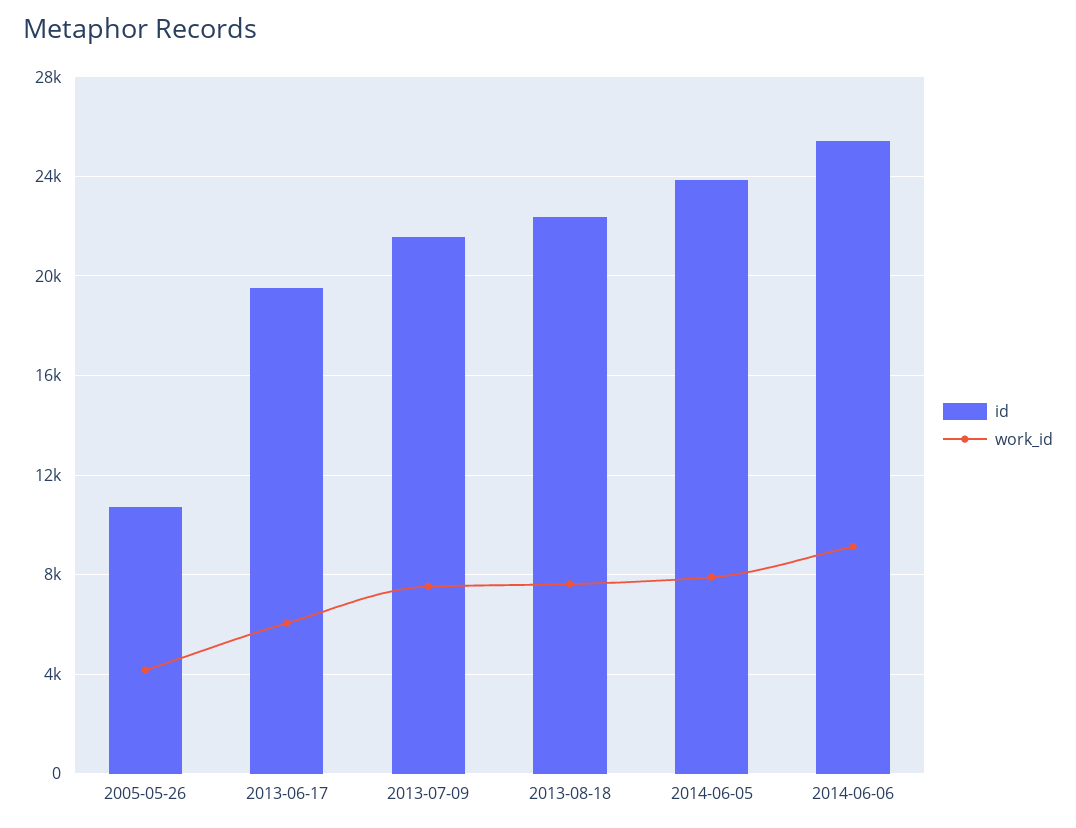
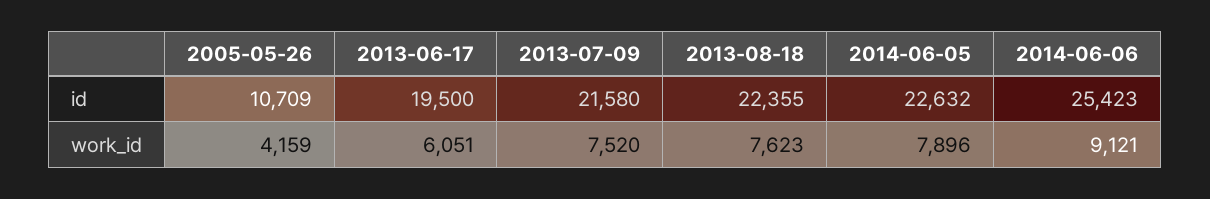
id, 2014-06-05: 24000 -> 22632

